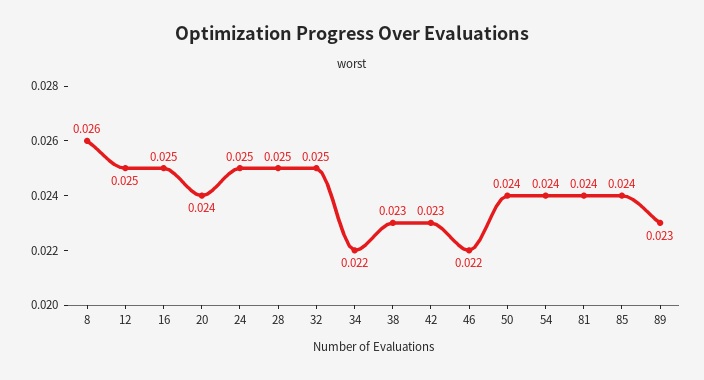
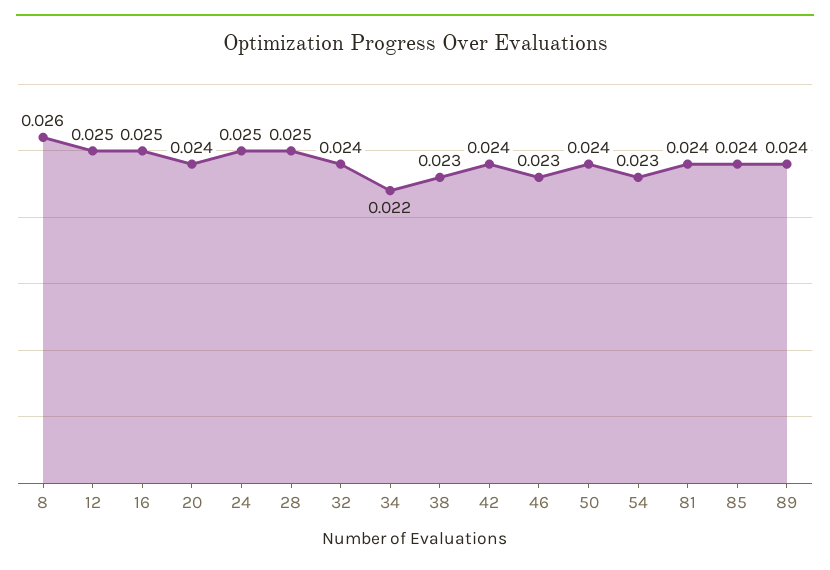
32: 0.025 -> 0.024
42: 0.023 -> 0.024
46: 0.022 -> 0.023
54: 0.024 -> 0.023
89: 0.023 -> 0.024

